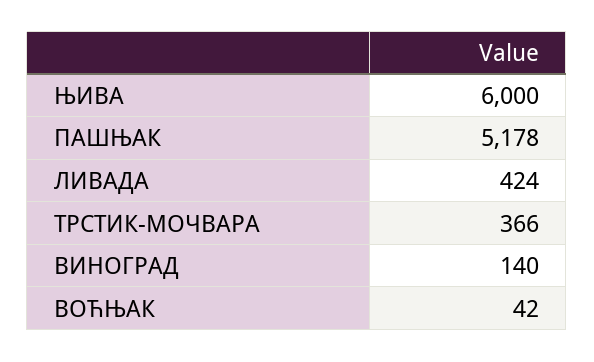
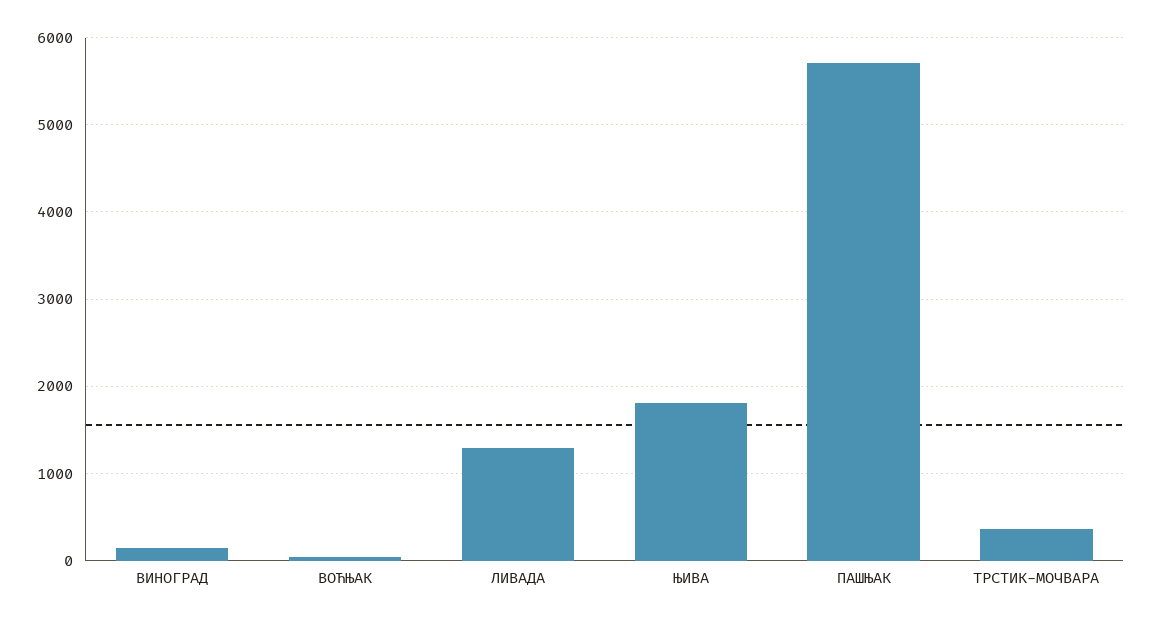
ЊИВА: 6000 -> 1800
ПАШЊАК: 5178 -> 5700
ЛИВАДА: 424 -> 1300

